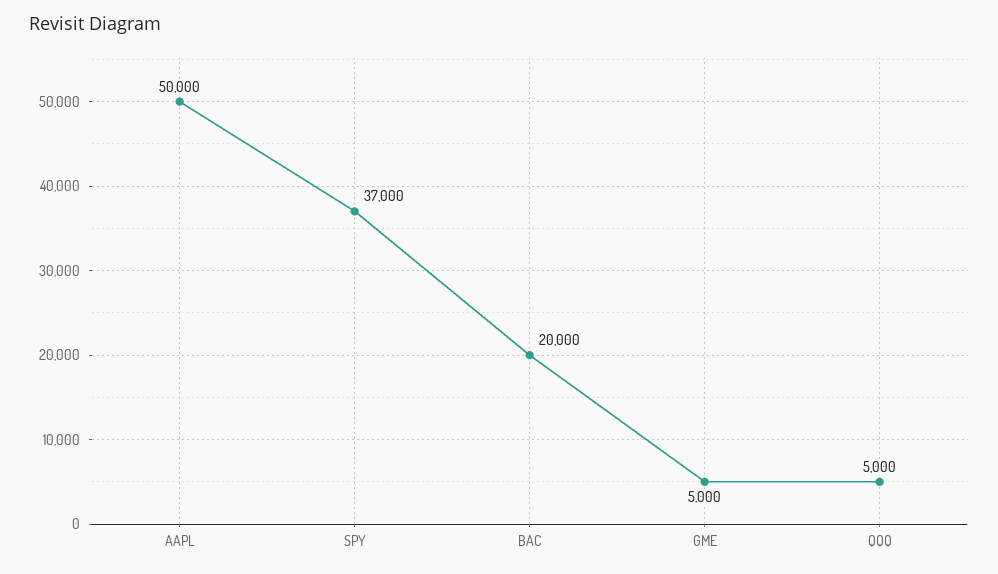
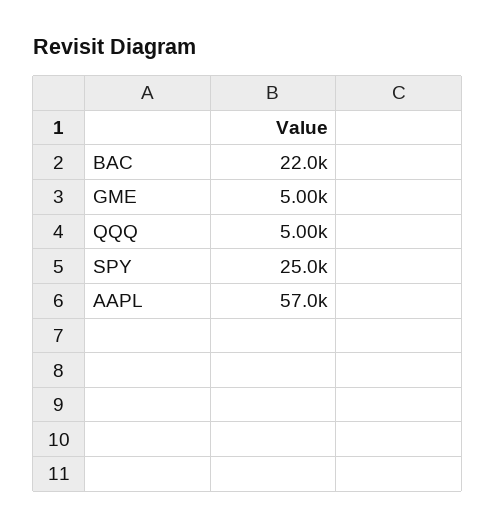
AAPL: 50000 -> 57000
SPY: 37000 -> 25000
BAC: 20000 -> 22000

